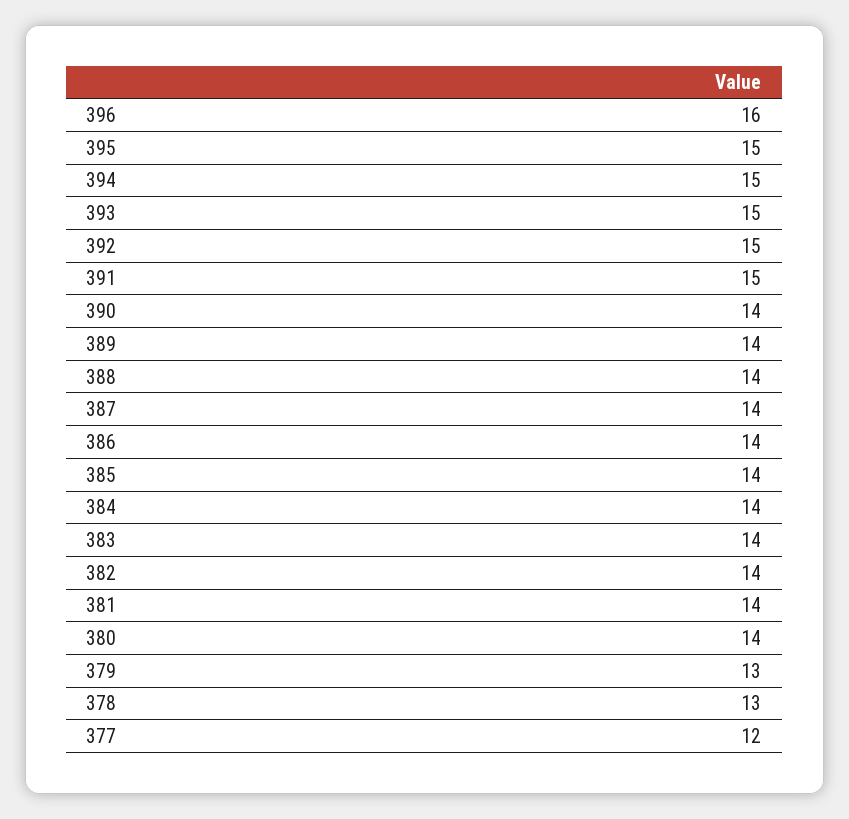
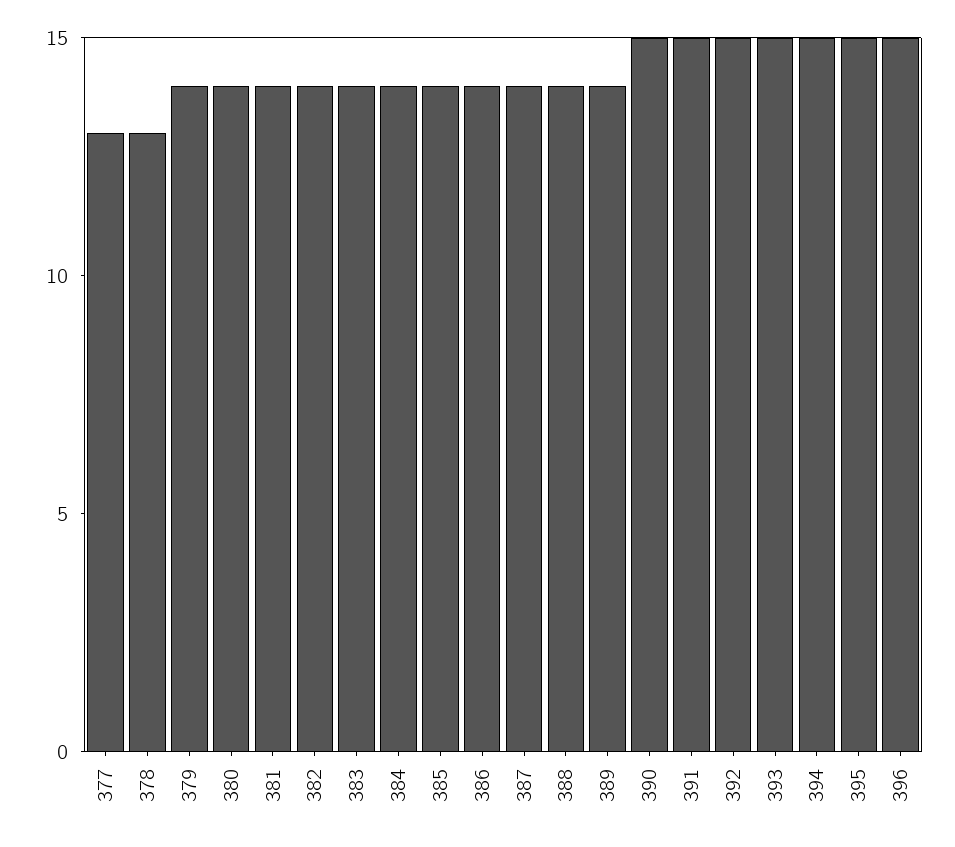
396: 16 -> 15
390: 14 -> 15
379: 13 -> 14
377: 12 -> 13

